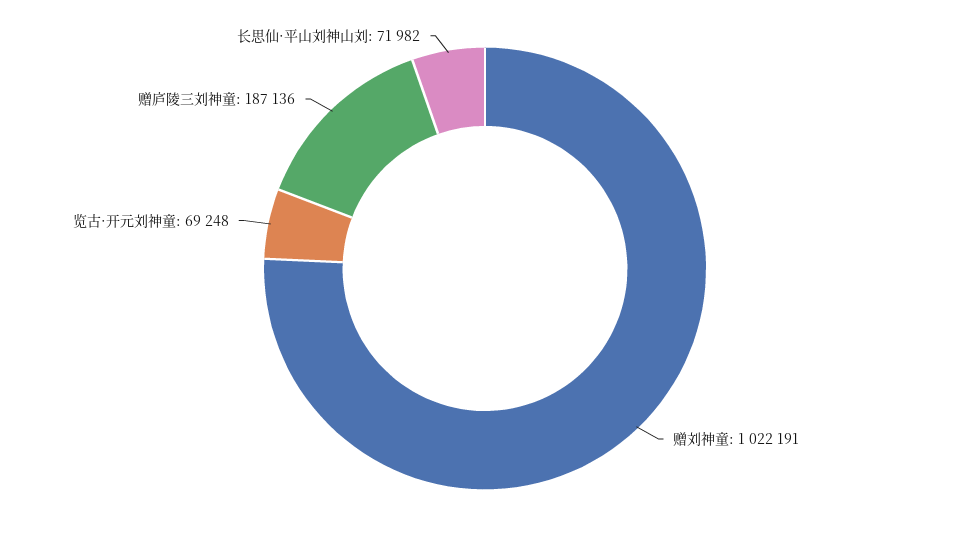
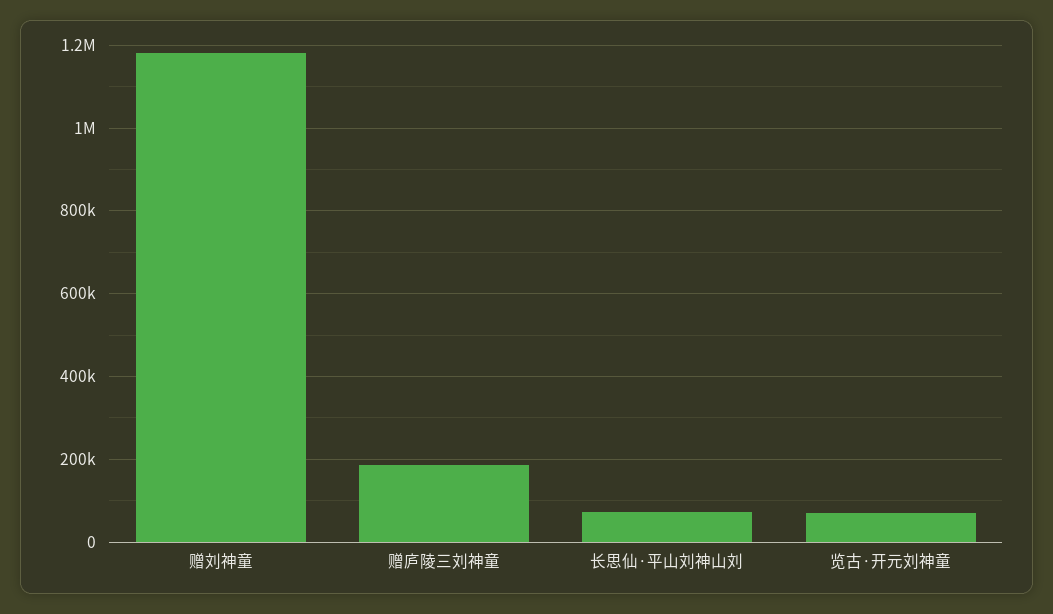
赠刘神童: 1022191 -> 1180000

